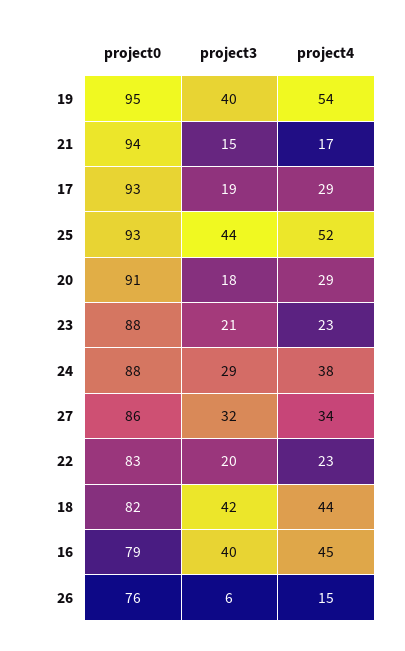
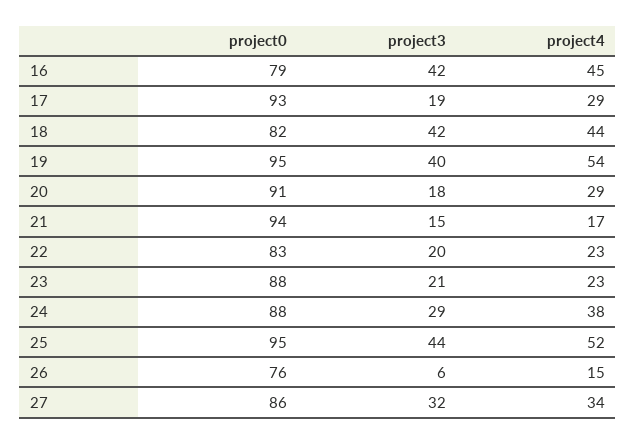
project0, 25: 93 -> 95
project3, 16: 40 -> 42

